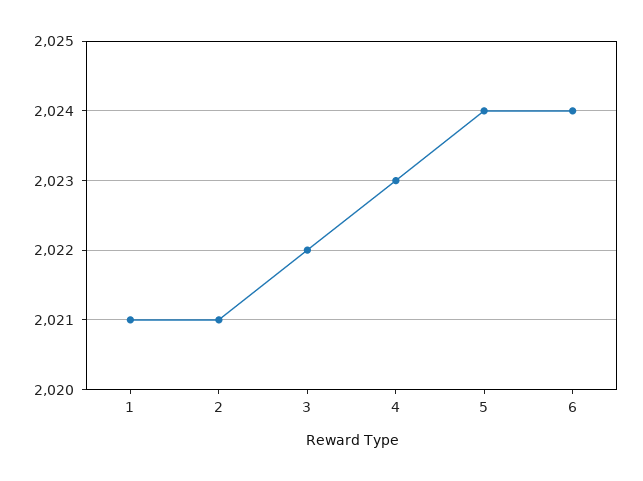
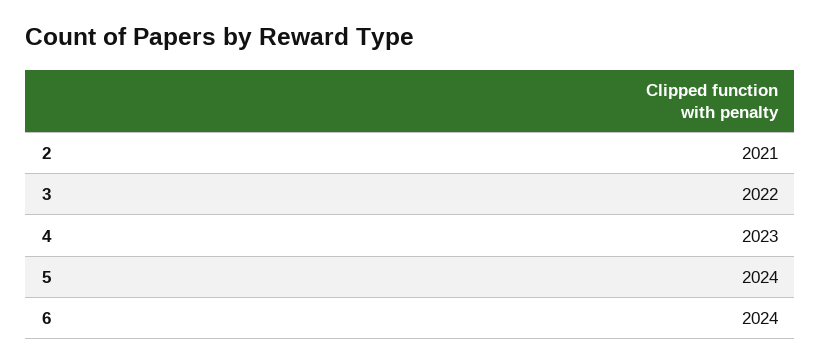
1: 2021 -> none

